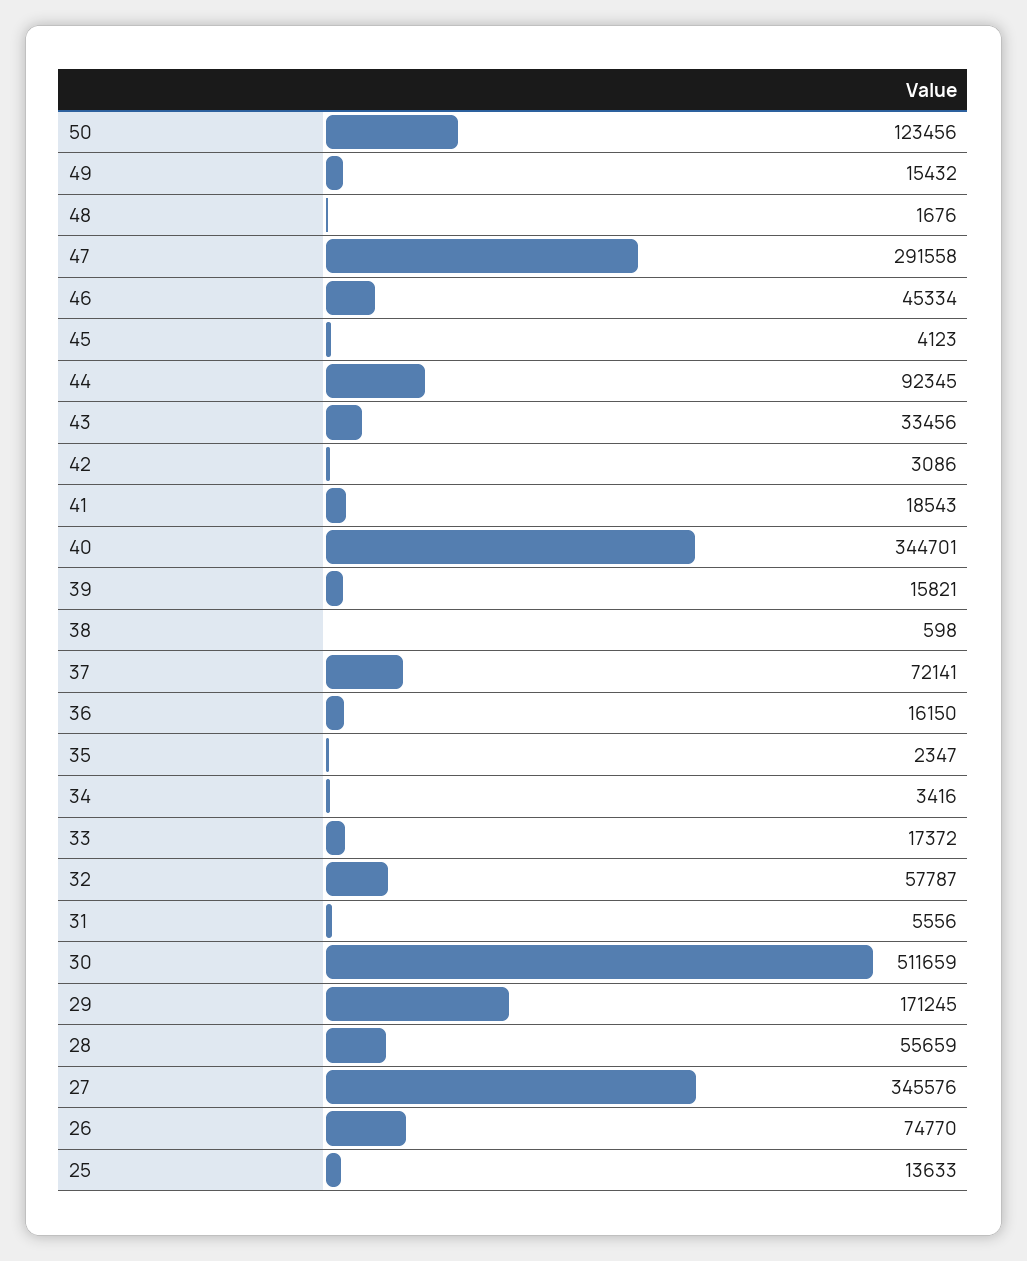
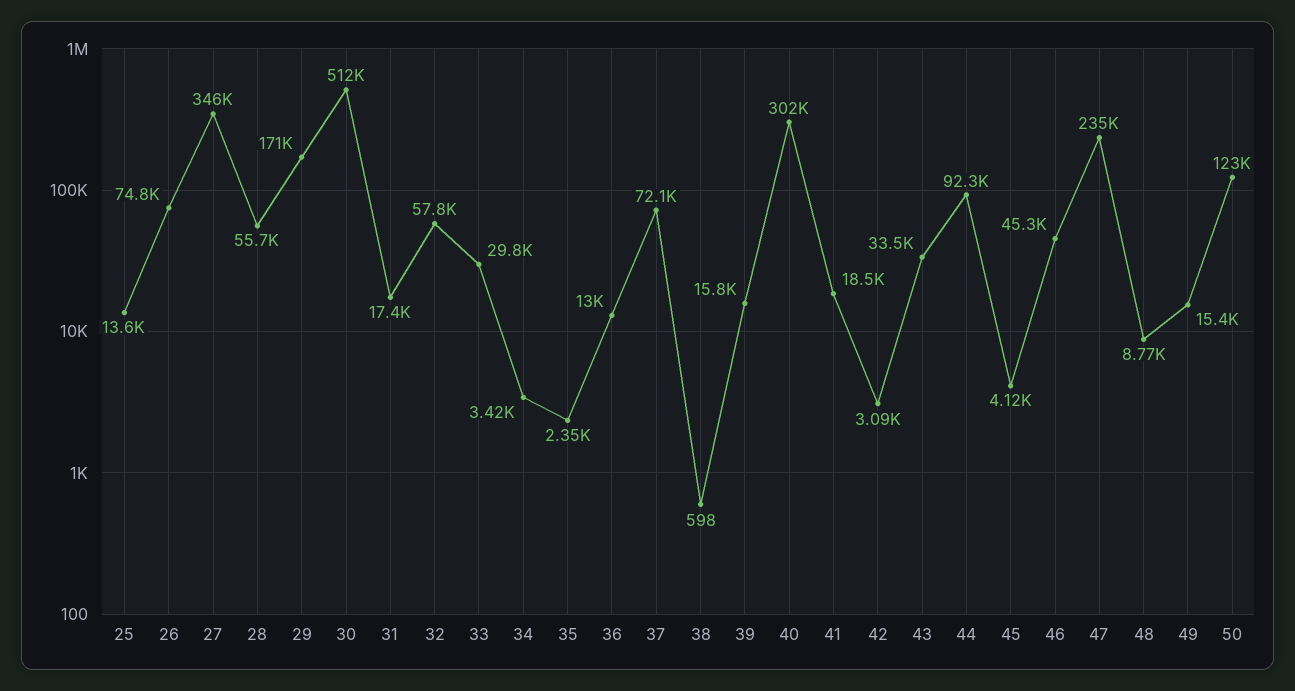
48: 1676 -> 8770
47: 291558 -> 235000
40: 344701 -> 302000
36: 16150 -> 13000
33: 17372 -> 29800
31: 5556 -> 17400

